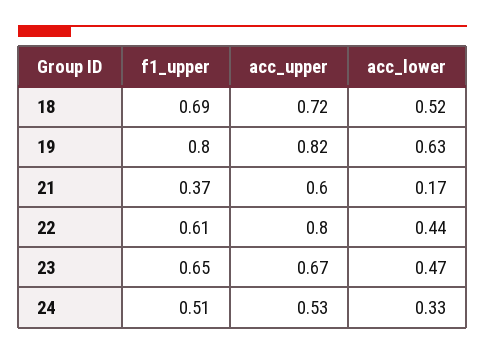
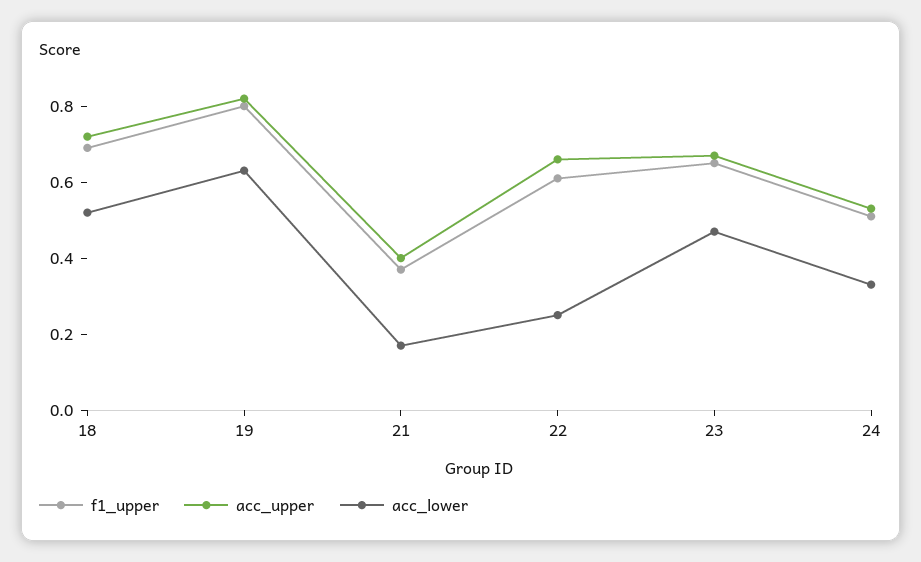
acc_upper, 21: 0.6 -> 0.4
acc_upper, 22: 0.8 -> 0.65
acc_lower, 22: 0.44 -> 0.25

